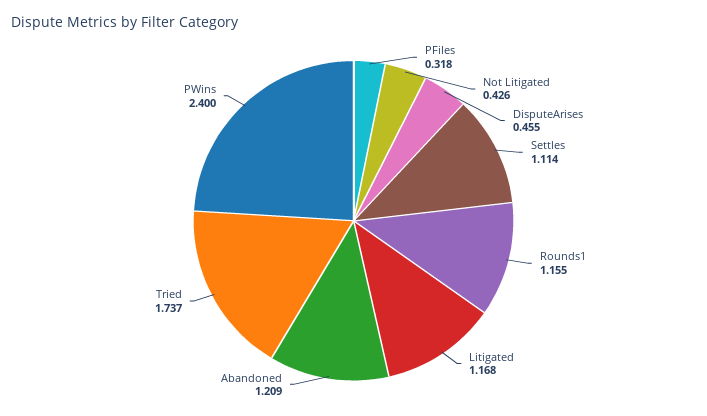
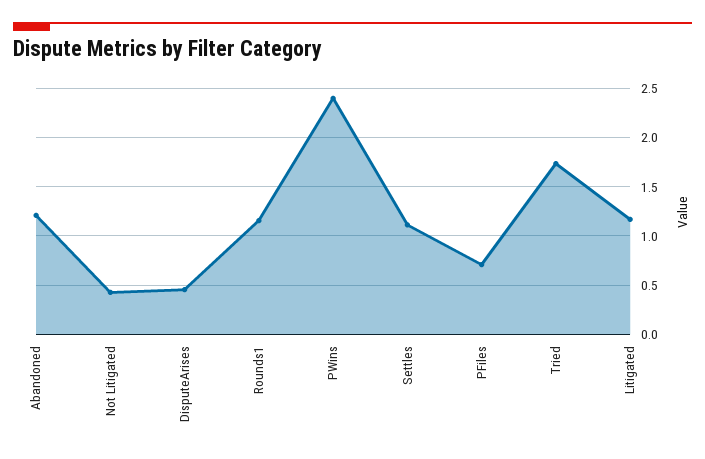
PFiles: 0.318 -> 0.7

